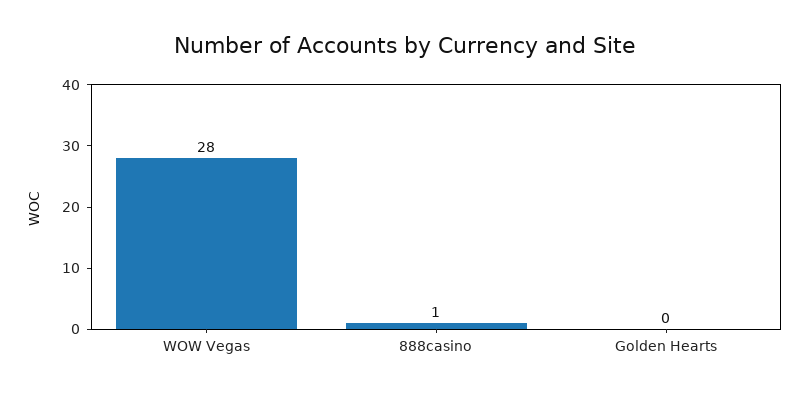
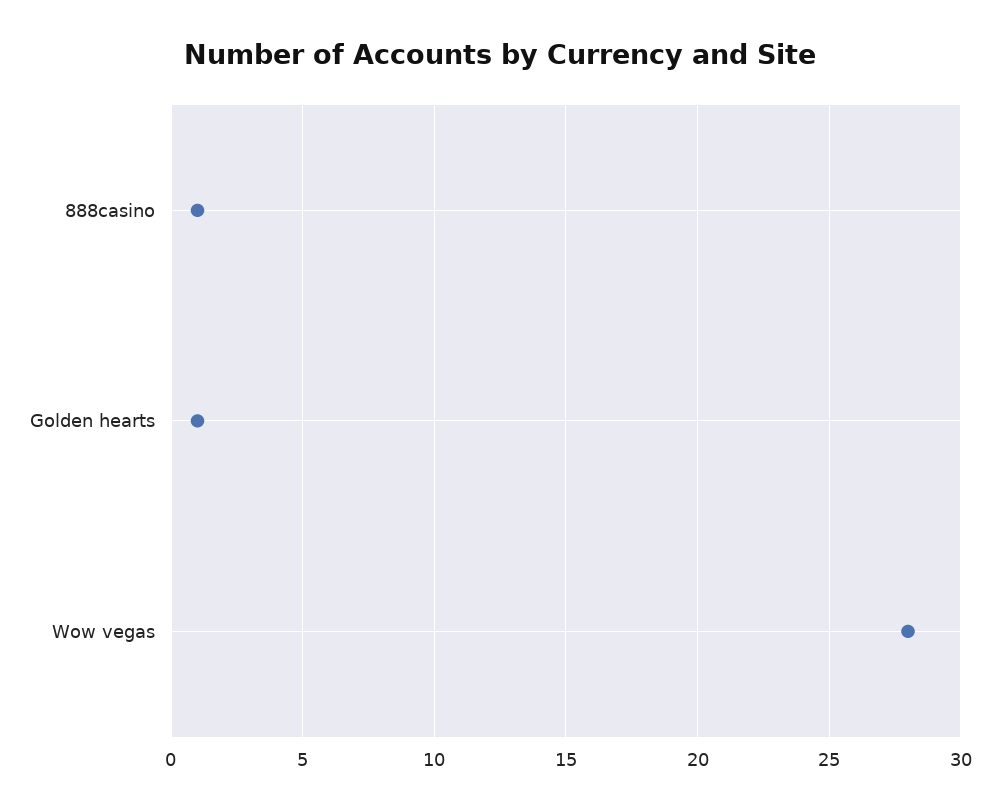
Golden Hearts: 0 -> 1

